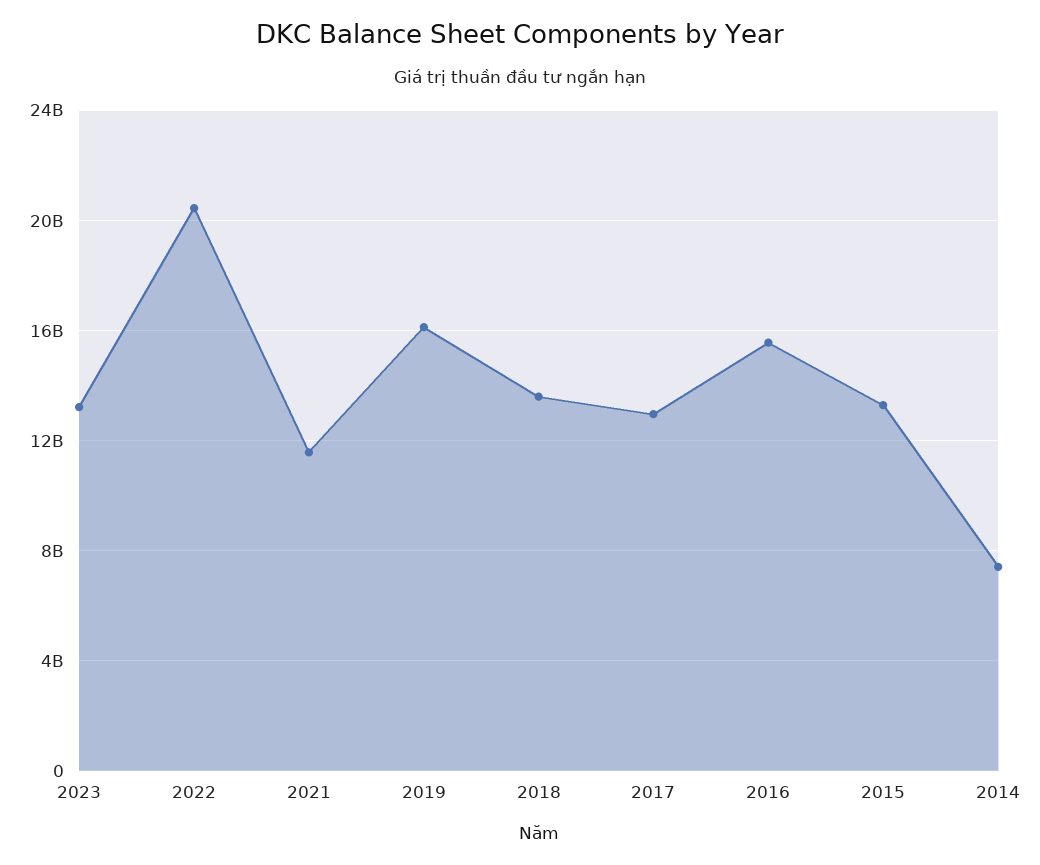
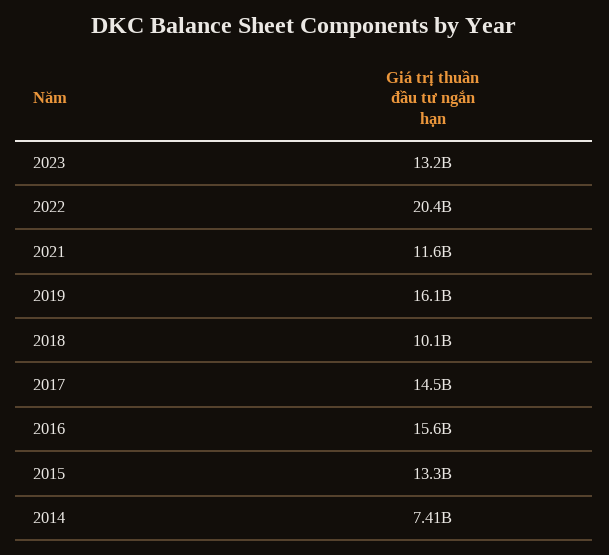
2018: 13500000000 -> 10100000000
2017: 13000000000 -> 14500000000

